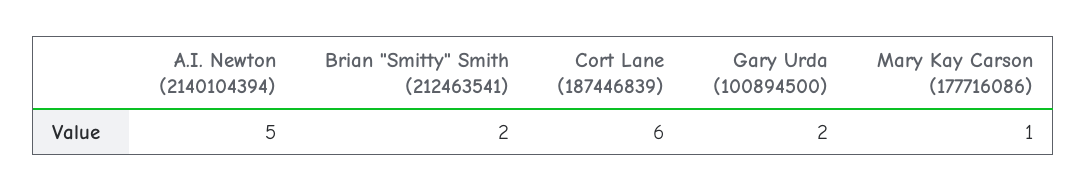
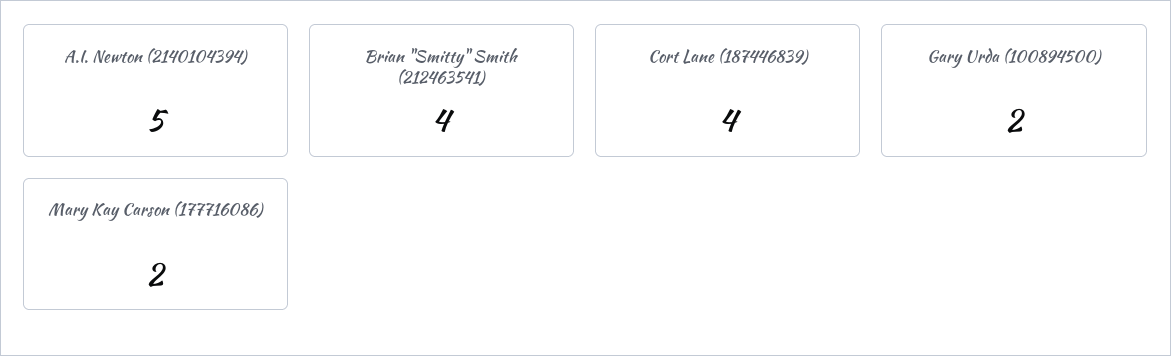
Brian "Smitty" Smith (212463541): 2 -> 4
Cort Lane (187446839): 6 -> 4
Mary Kay Carson (177716086): 1 -> 2

